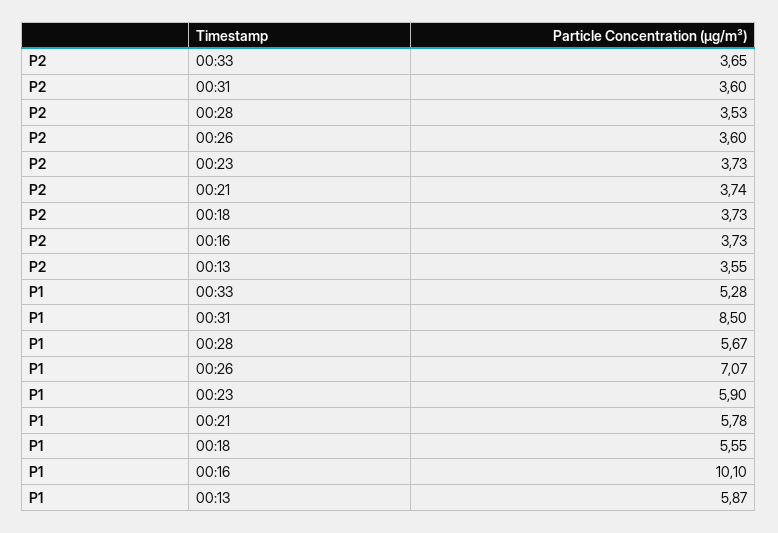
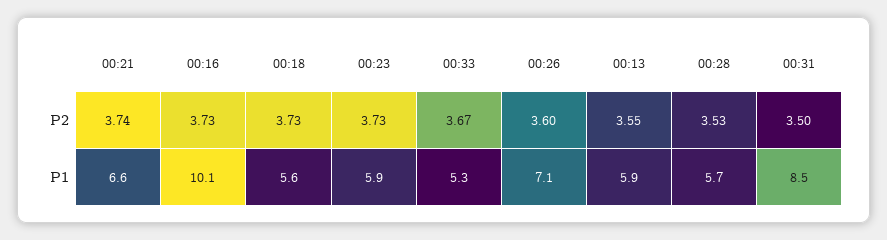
P2, 00:33: 3.65 -> 3.67
P2, 00:31: 3.6 -> 3.5
P1, 00:21: 5.78 -> 6.6

